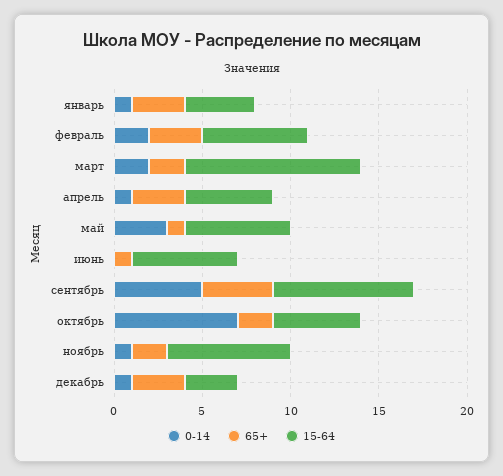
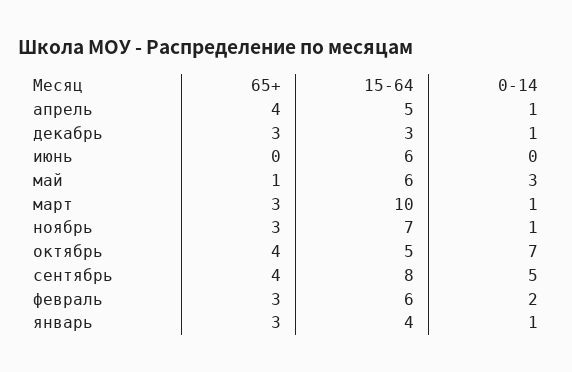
0-14, март: 2 -> 1
65+, март: 2 -> 3
65+, апрель: 3 -> 4
65+, июнь: 1 -> 0
65+, октябрь: 2 -> 4
65+, ноябрь: 2 -> 3

